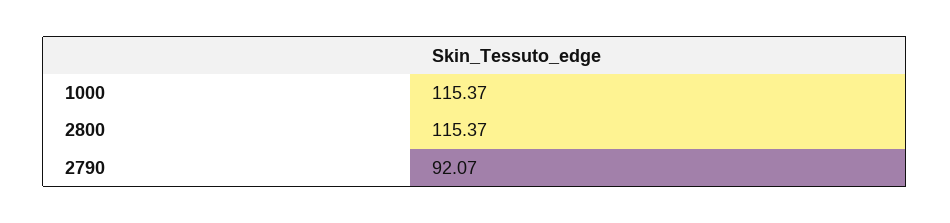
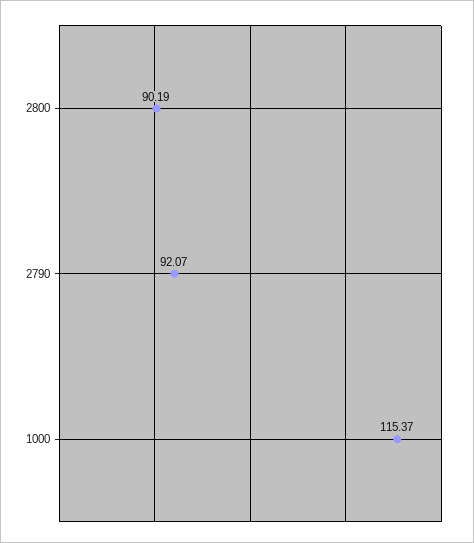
2800: 115.37 -> 90.19

